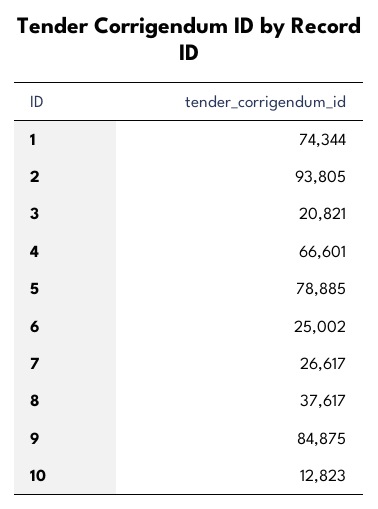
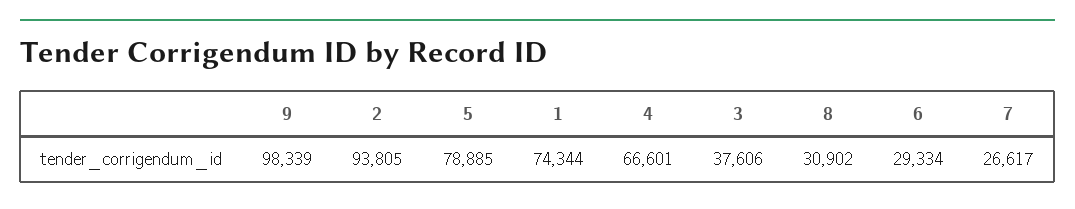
3: 20821 -> 37606
6: 25002 -> 29334
8: 37617 -> 30902
9: 84875 -> 98339
10: 12823 -> none

